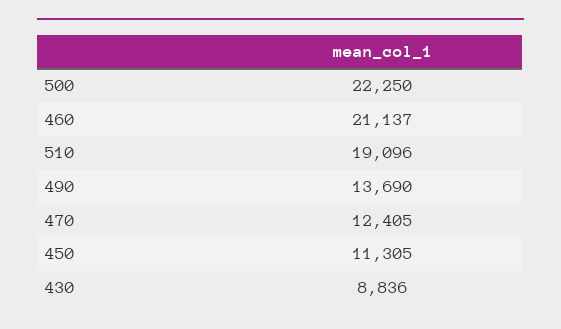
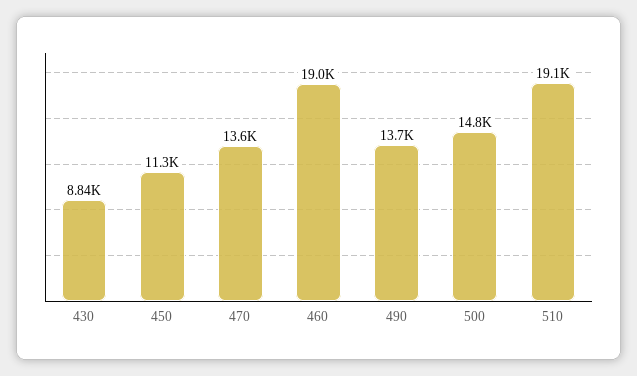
500: 22250 -> 14800
460: 21137 -> 19000
470: 12405 -> 13600

